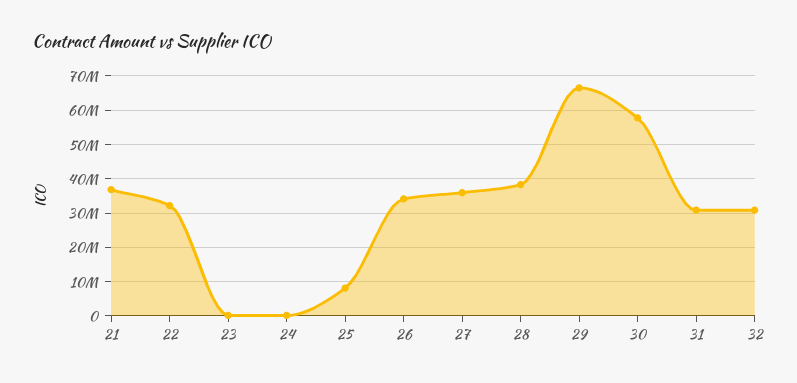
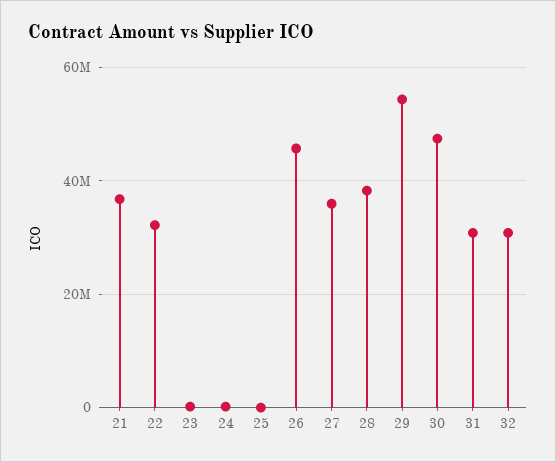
25: 8000000 -> 0
26: 34000000 -> 46000000
29: 66000000 -> 54000000
30: 58000000 -> 48000000

